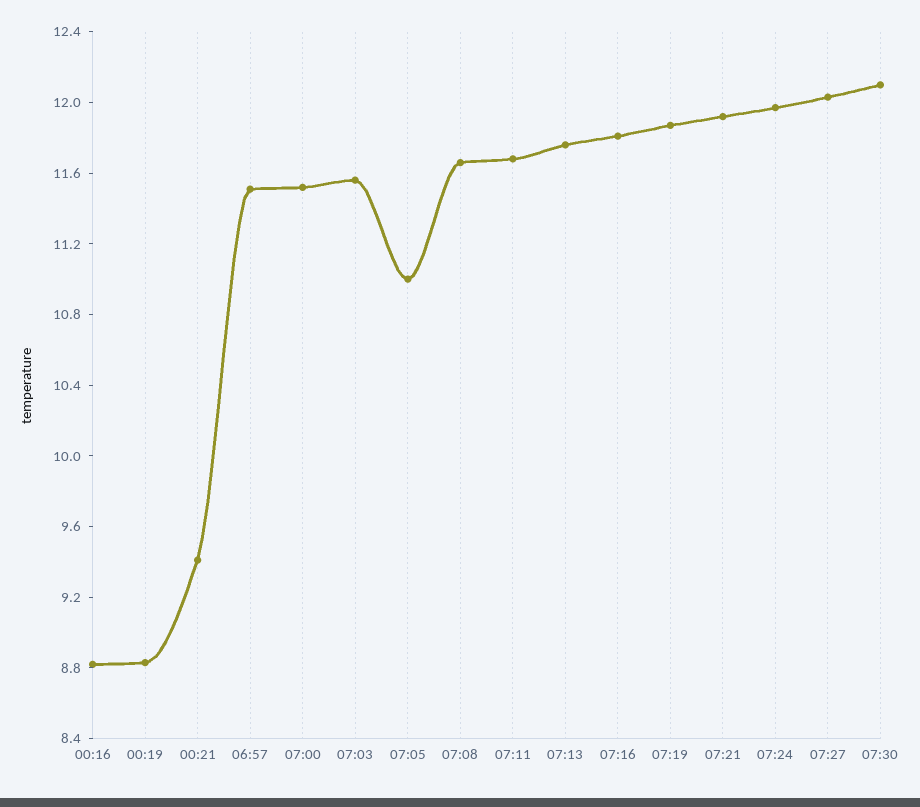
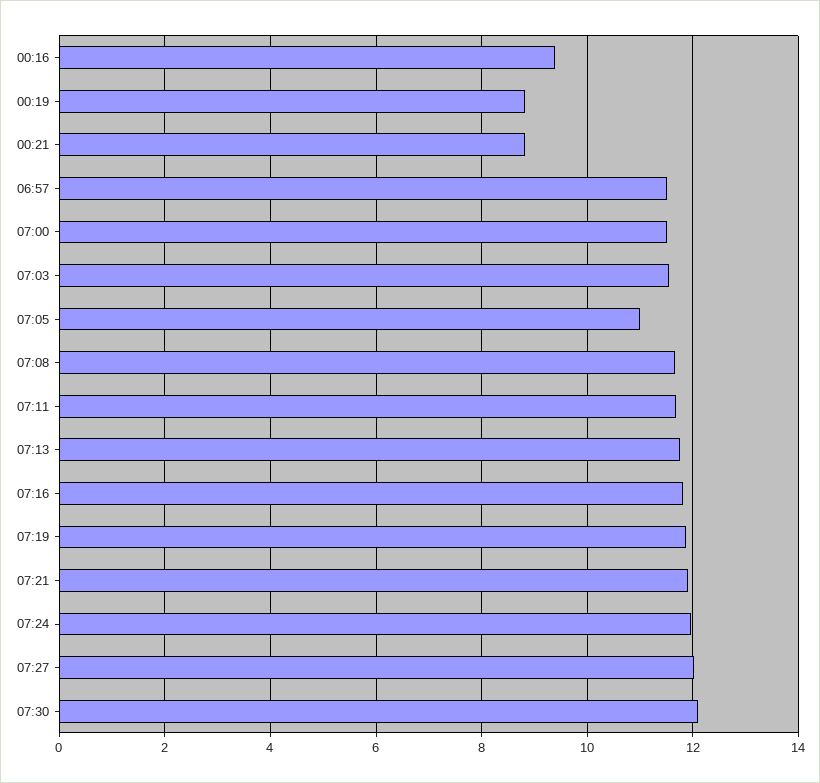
00:16: 8.8 -> 9.4
00:21: 9.4 -> 8.8

